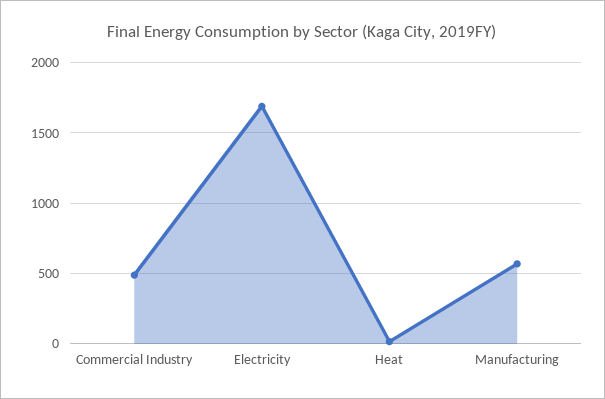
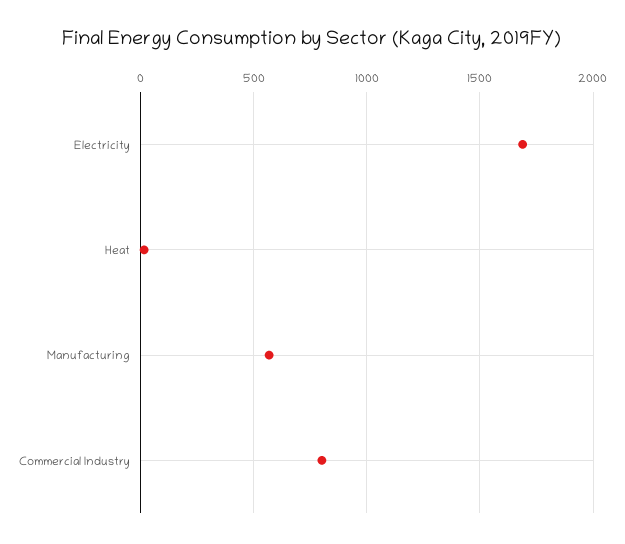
Commercial Industry: 500 -> 800

